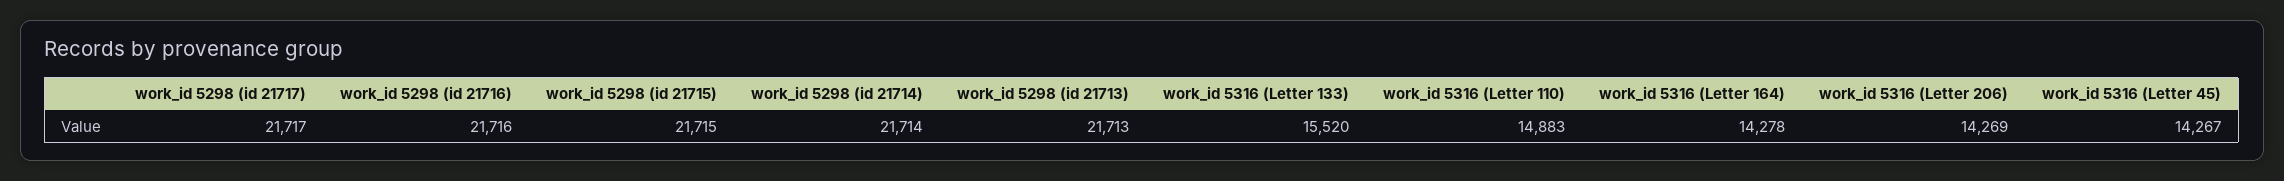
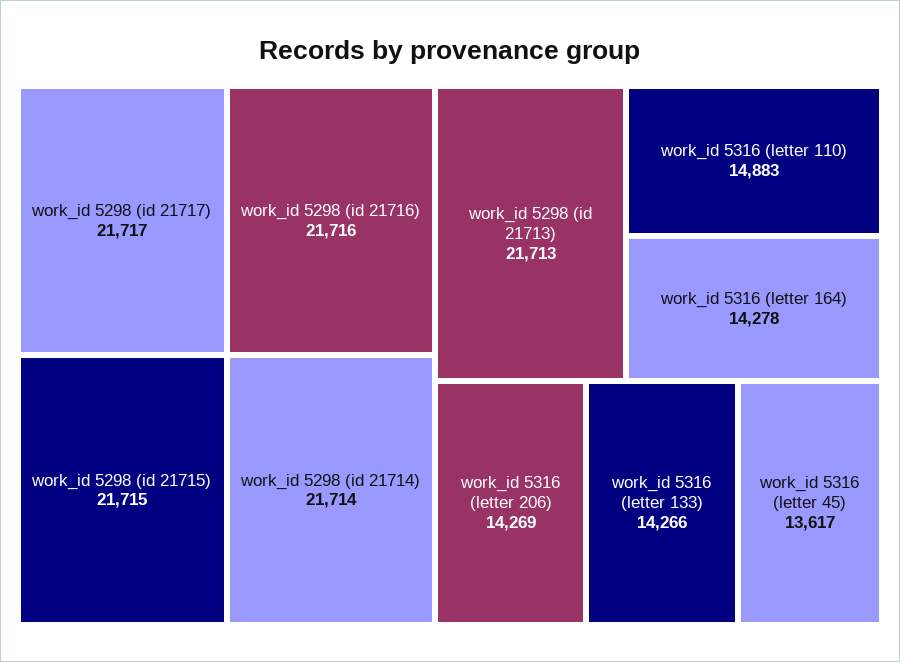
work_id 5316 (Letter 133): 15520 -> 14266
work_id 5316 (Letter 45): 14267 -> 13617

